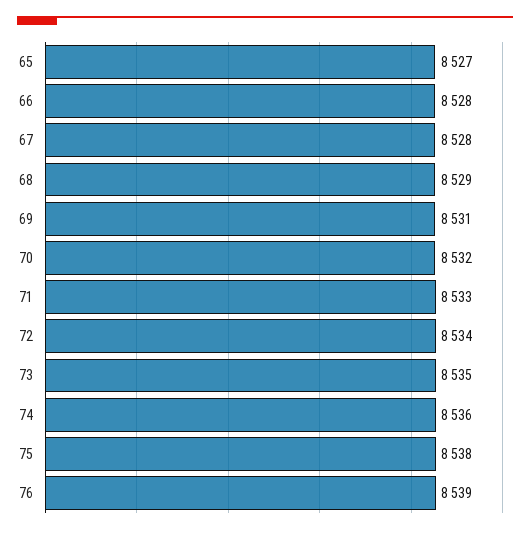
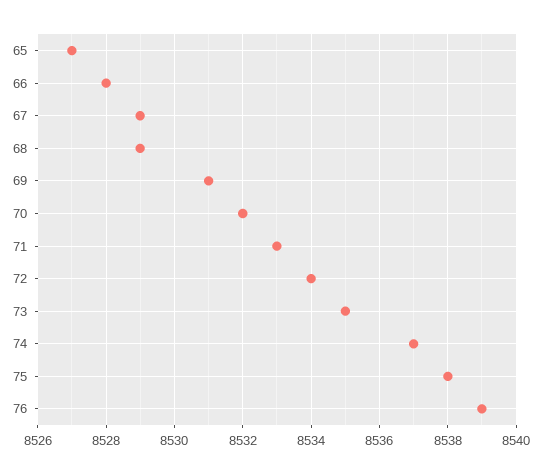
67: 8528 -> 8529
74: 8536 -> 8537

